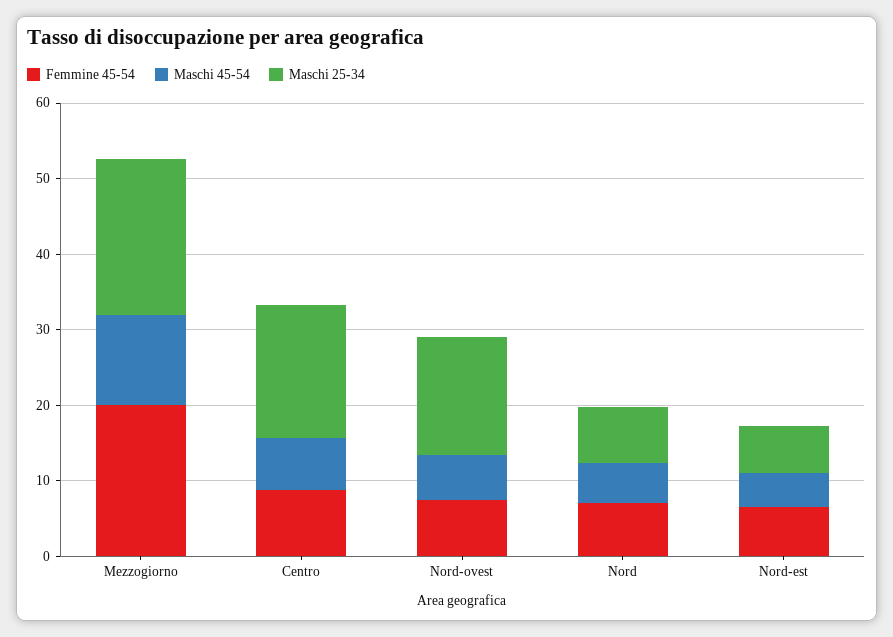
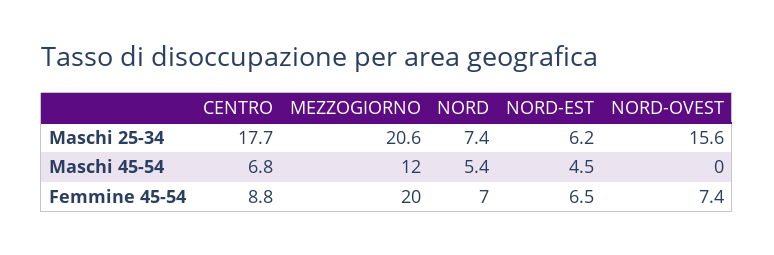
Maschi 45-54, Nord-ovest: 6 -> 0

